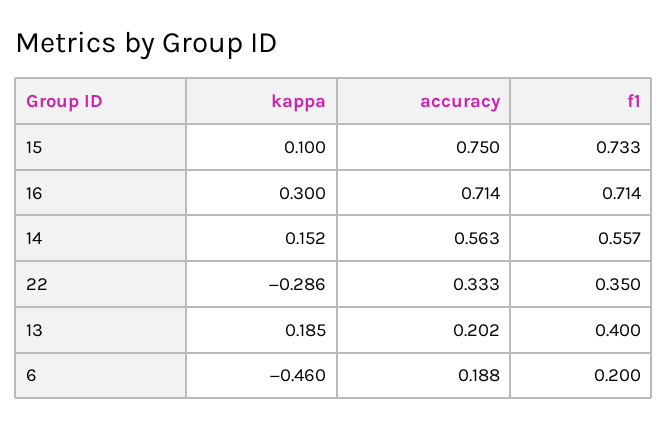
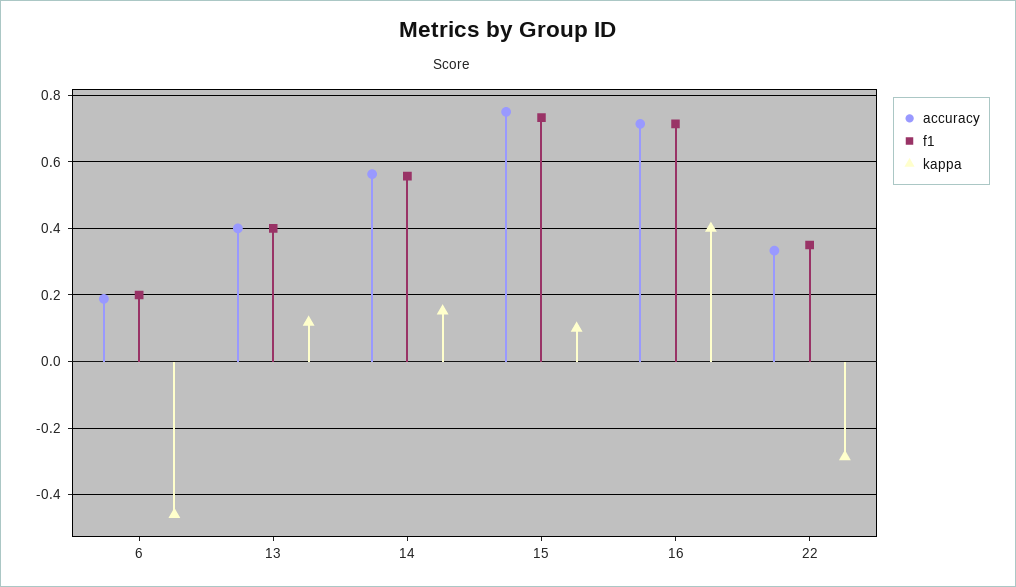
kappa, 16: 0.3 -> 0.4
kappa, 13: 0.185 -> 0.12
accuracy, 13: 0.202 -> 0.4

